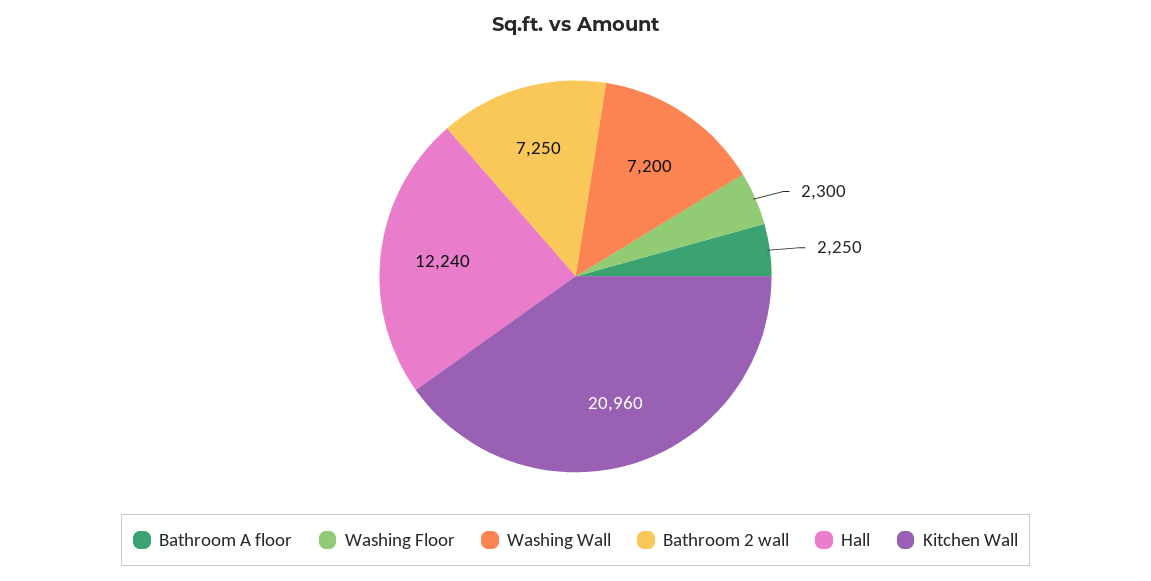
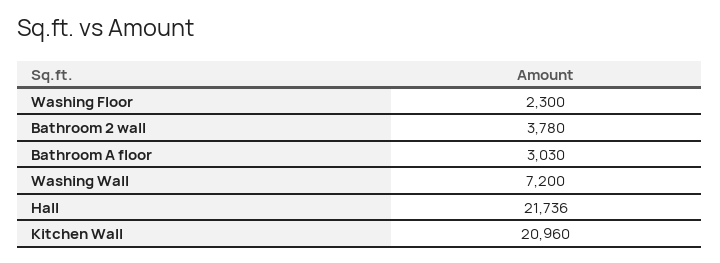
Bathroom A floor: 2250 -> 3030
Bathroom 2 wall: 7250 -> 3780
Hall: 12240 -> 21736

